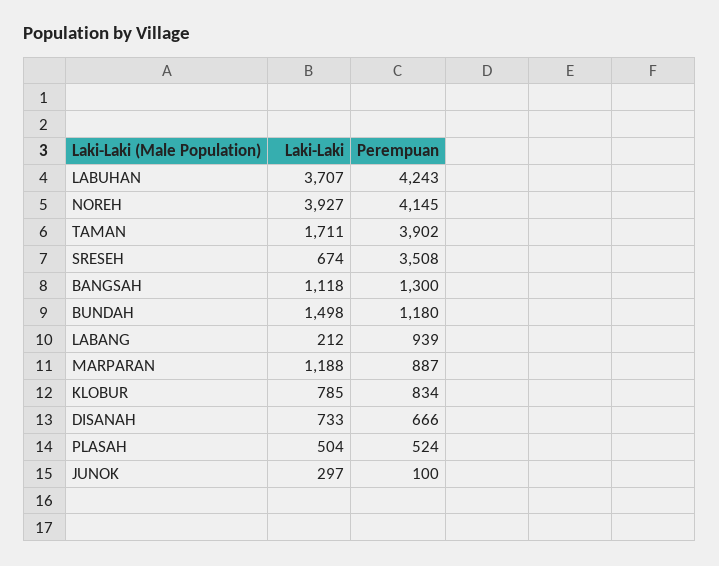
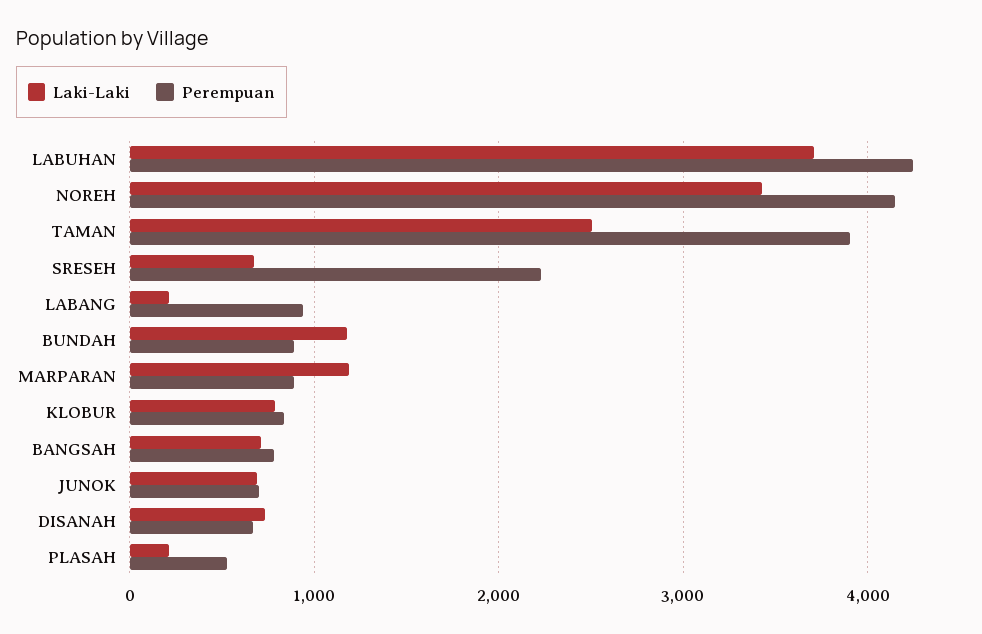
Laki-Laki, NOREH: 3927 -> 3400
Laki-Laki, TAMAN: 1711 -> 2500
Perempuan, SRESEH: 3508 -> 2200
Laki-Laki, BANGSAH: 1118 -> 700
Perempuan, BANGSAH: 1300 -> 800
Laki-Laki, BUNDAH: 1498 -> 1200
Perempuan, BUNDAH: 1180 -> 900
Laki-Laki, PLASAH: 504 -> 200
Laki-Laki, JUNOK: 297 -> 700
Perempuan, JUNOK: 100 -> 700

